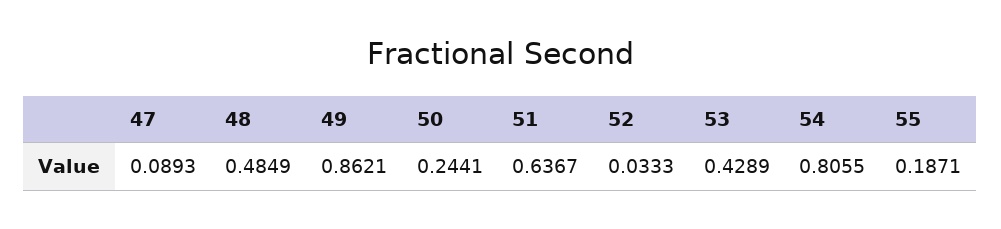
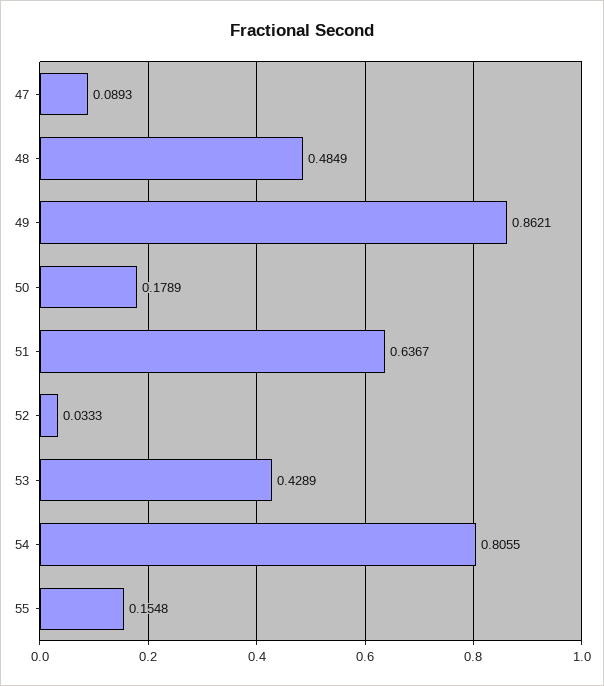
50: 0.2441 -> 0.1789
55: 0.1871 -> 0.1548

